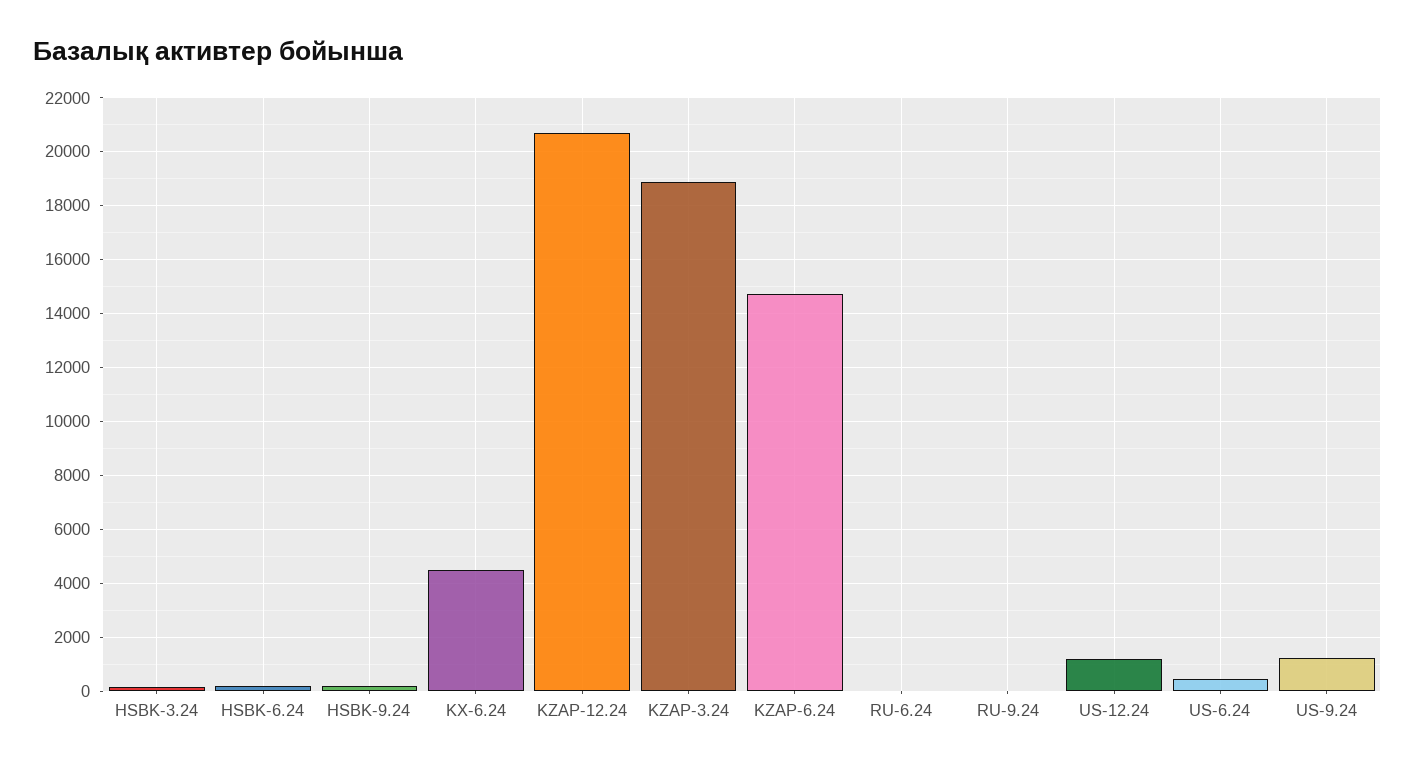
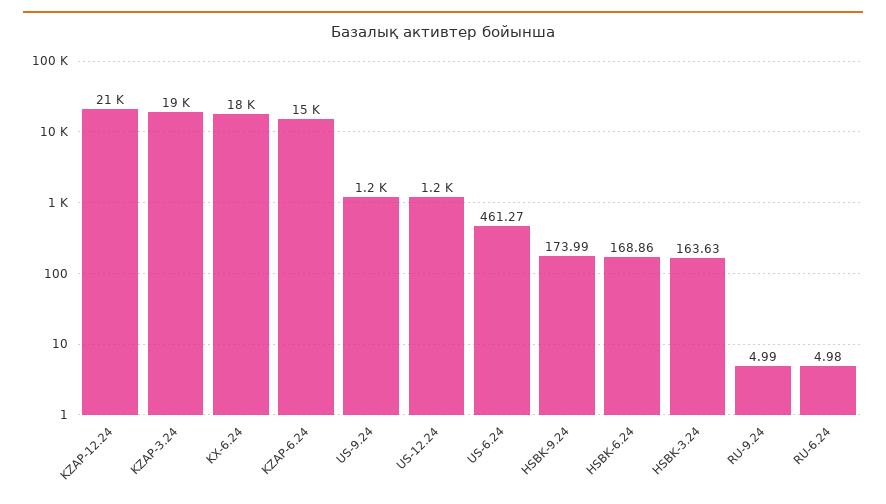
KX-6.24: 4500 -> 18000

